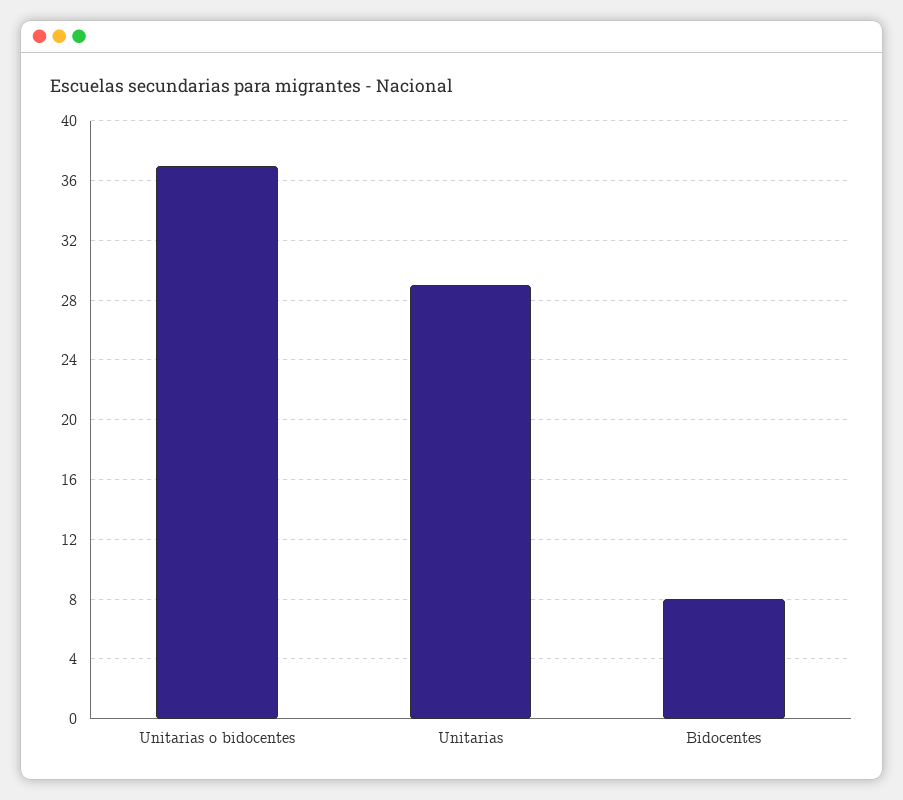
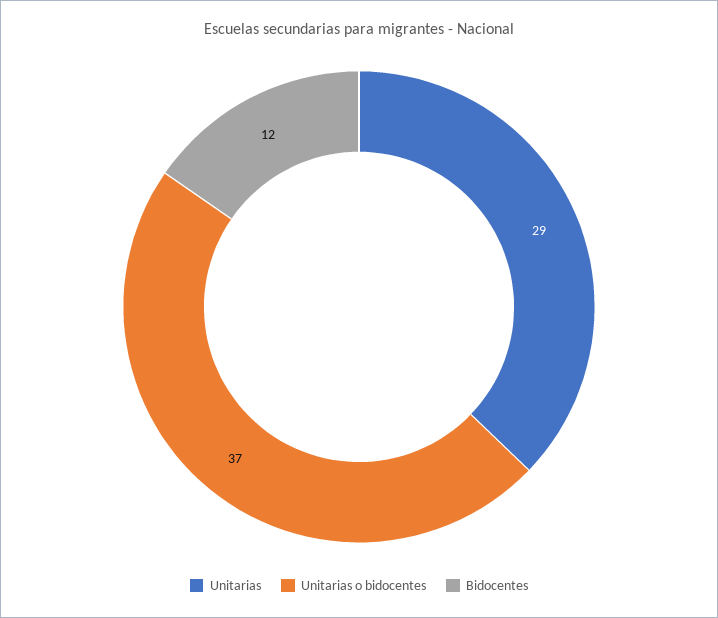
Bidocentes: 8 -> 12

